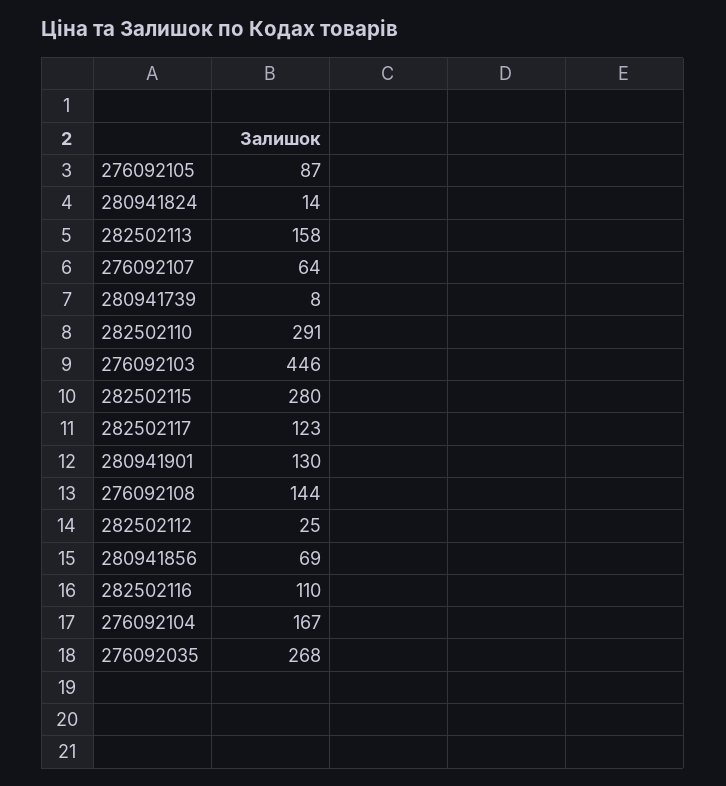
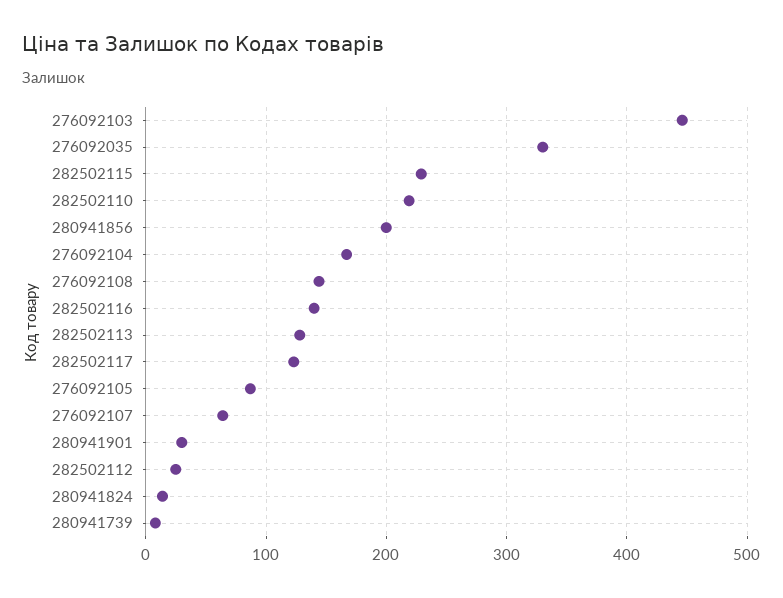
282502113: 158 -> 130
282502110: 291 -> 220
282502115: 280 -> 230
280941901: 130 -> 30
280941856: 69 -> 200
282502116: 110 -> 140
276092035: 268 -> 330

